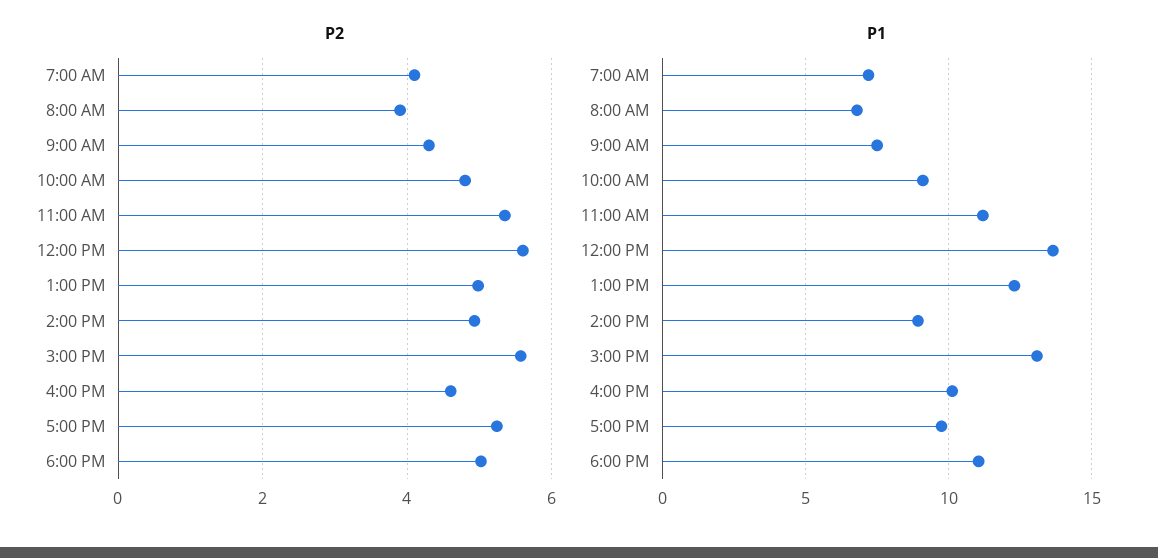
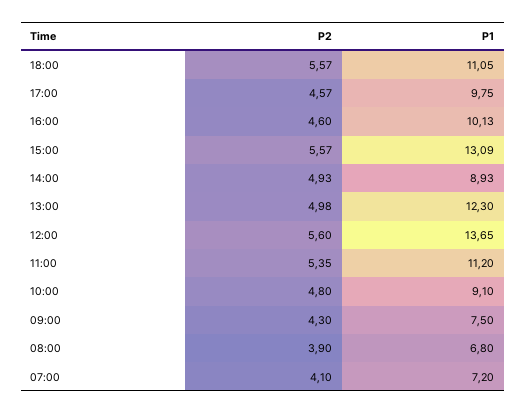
P2, 5:00 PM: 5.2 -> 4.57
P2, 6:00 PM: 5 -> 5.57

